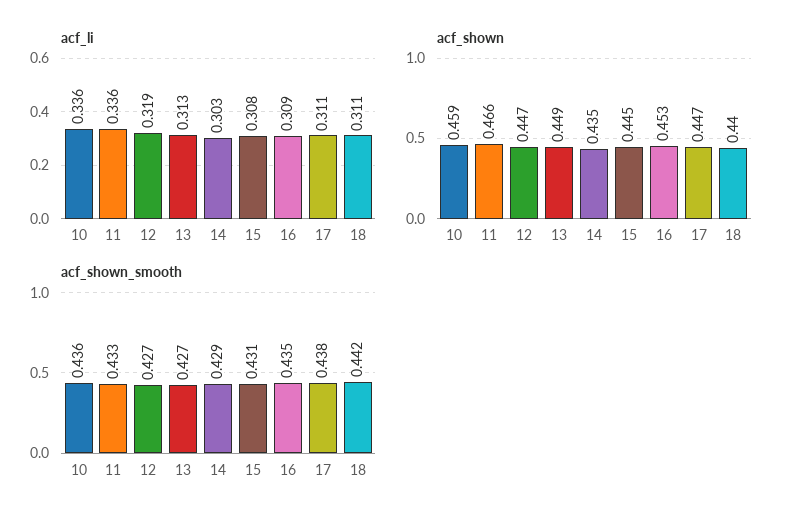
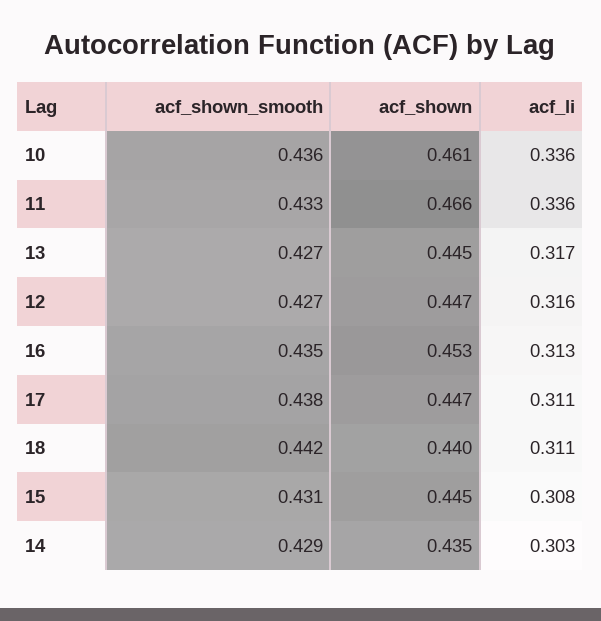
acf_li, 12: 0.319 -> 0.316
acf_li, 13: 0.313 -> 0.317
acf_li, 16: 0.309 -> 0.313
acf_shown, 10: 0.459 -> 0.461
acf_shown, 13: 0.449 -> 0.445

